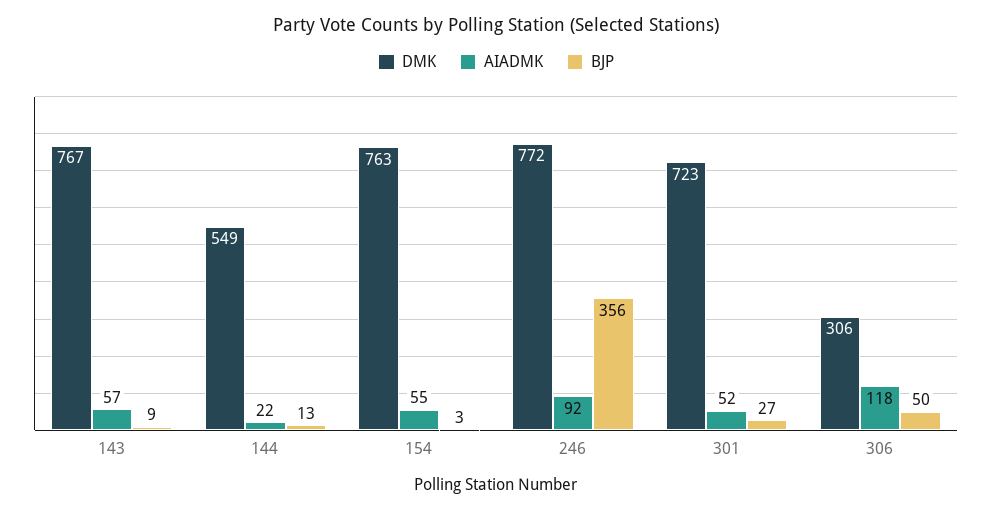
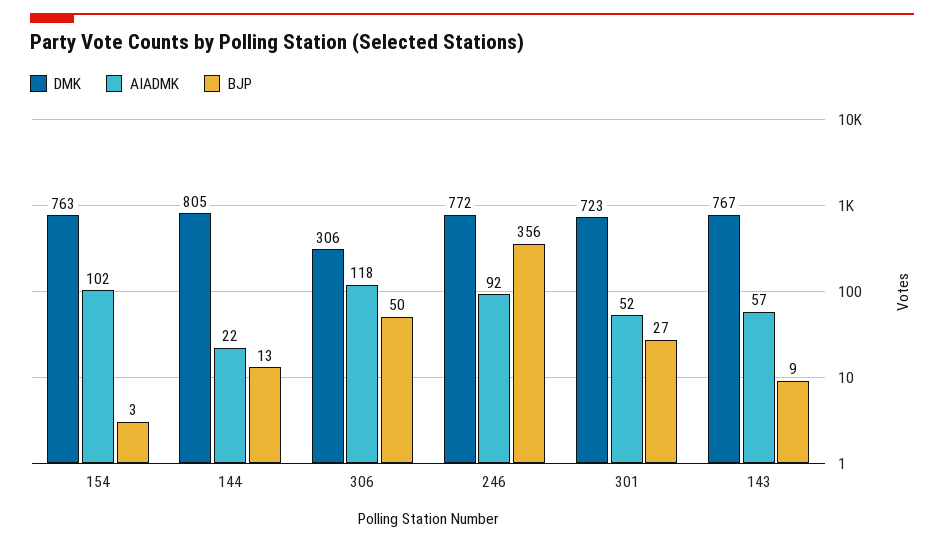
DMK, 144: 549 -> 805
AIADMK, 154: 55 -> 102

